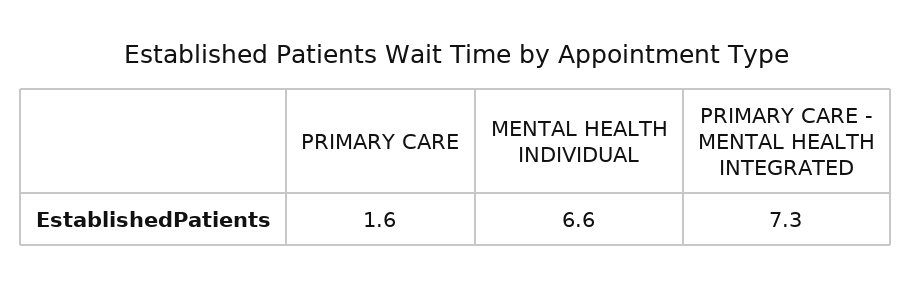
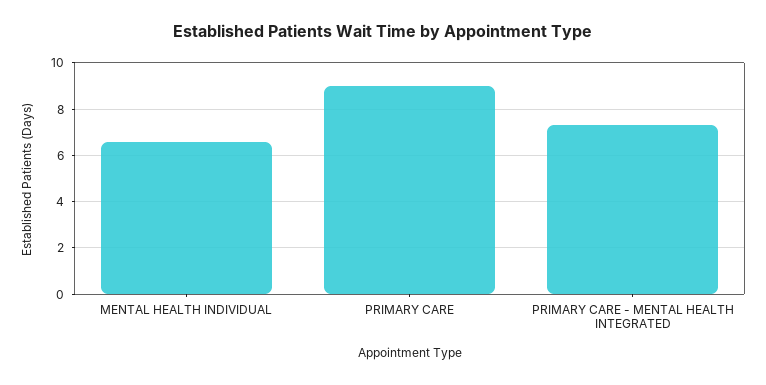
PRIMARY CARE: 1.6 -> 9

